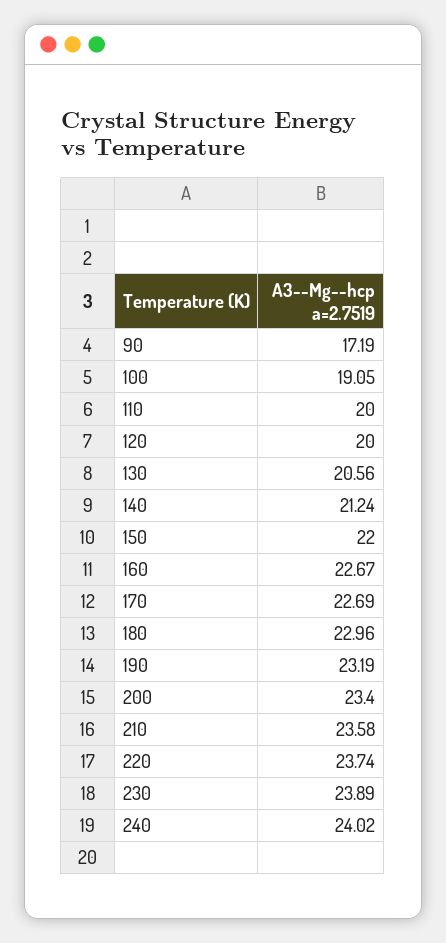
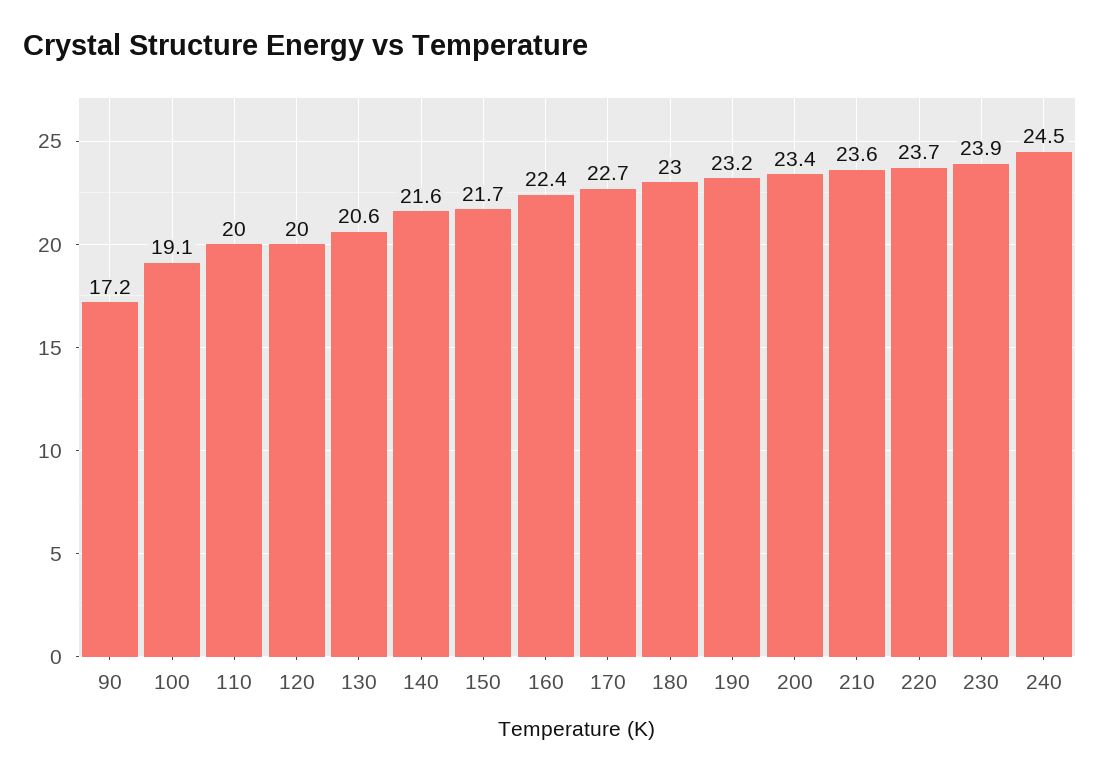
140: 21.24 -> 21.6
150: 22 -> 21.7
160: 22.67 -> 22.4
240: 24.02 -> 24.5

